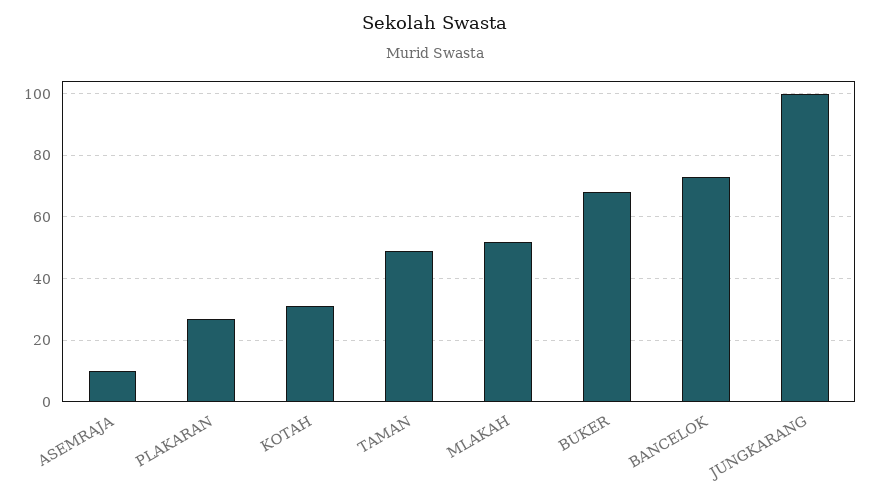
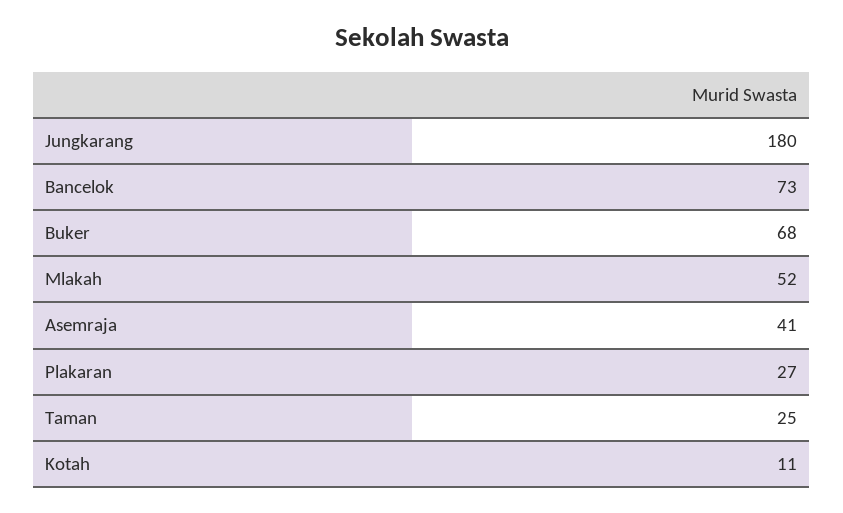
ASEMRAJA: 10 -> 41
KOTAH: 30 -> 11
TAMAN: 50 -> 25
JUNGKARANG: 100 -> 180

